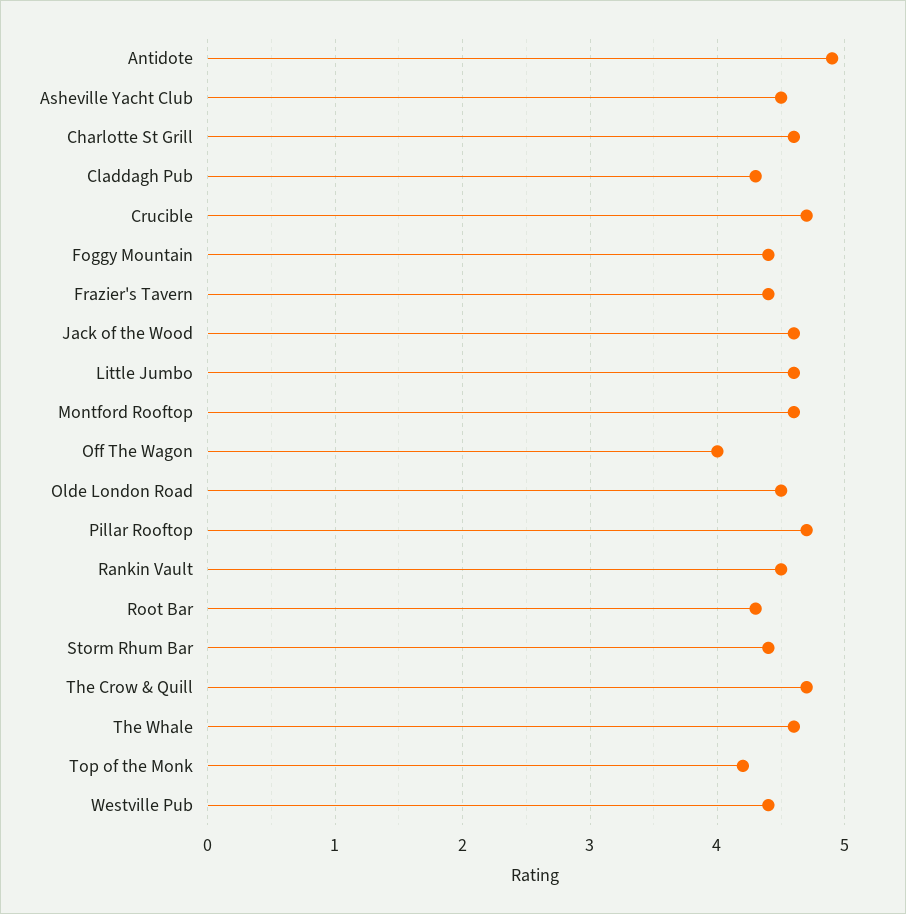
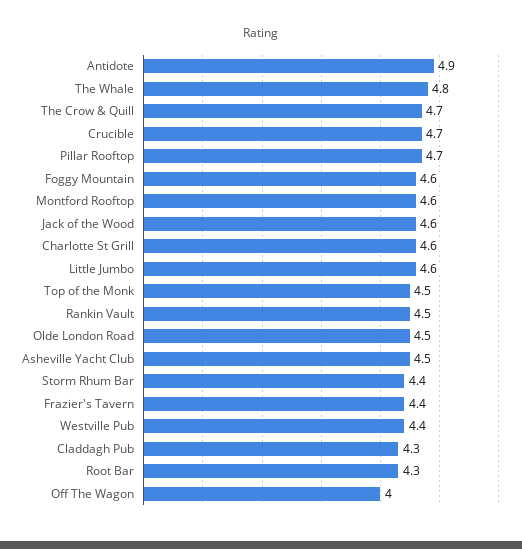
Foggy Mountain: 4.4 -> 4.6
The Whale: 4.6 -> 4.8
Top of the Monk: 4.2 -> 4.5

